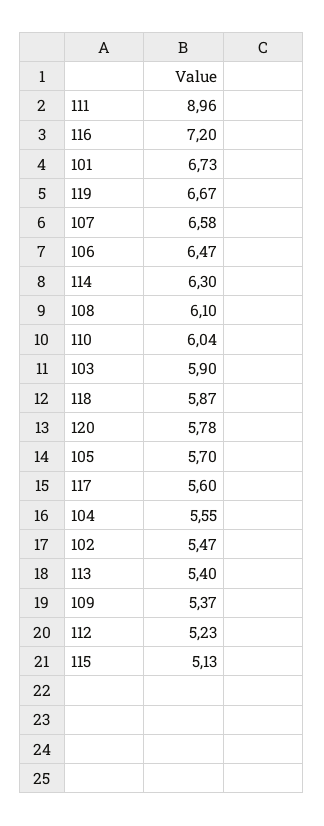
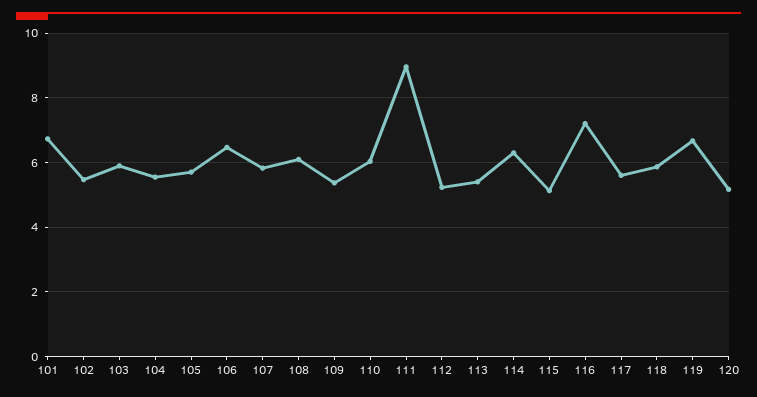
107: 6.58 -> 5.8
120: 5.78 -> 5.2

